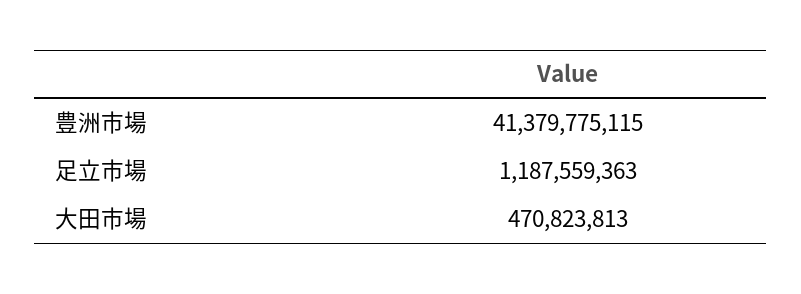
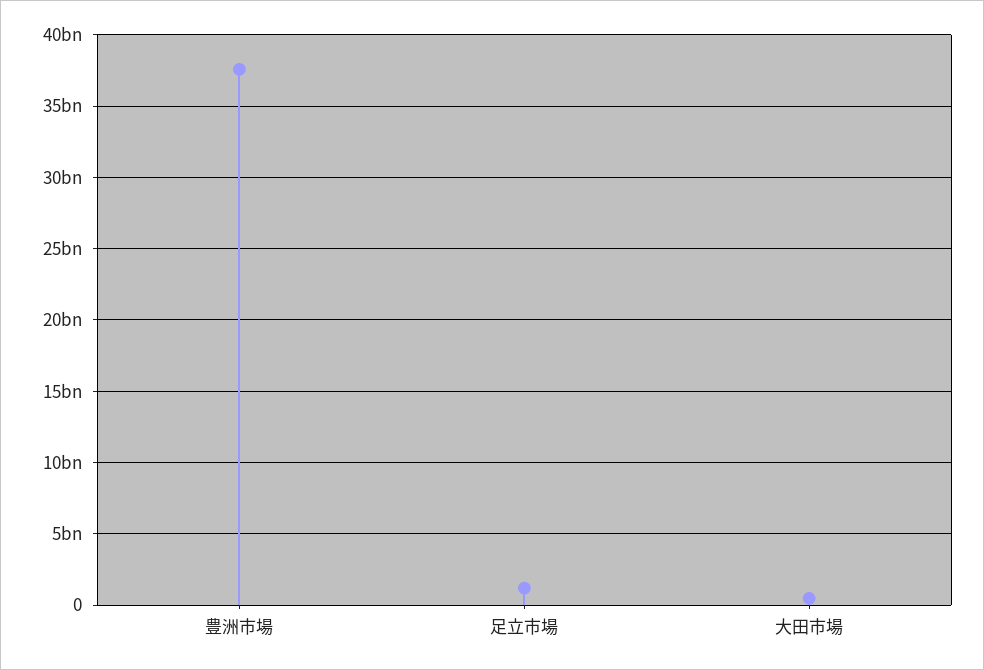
豊洲市場: 41379775115 -> 37500000000

